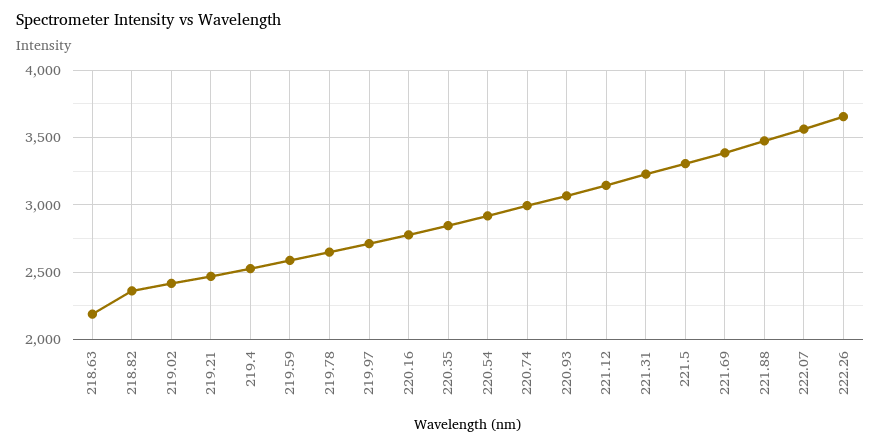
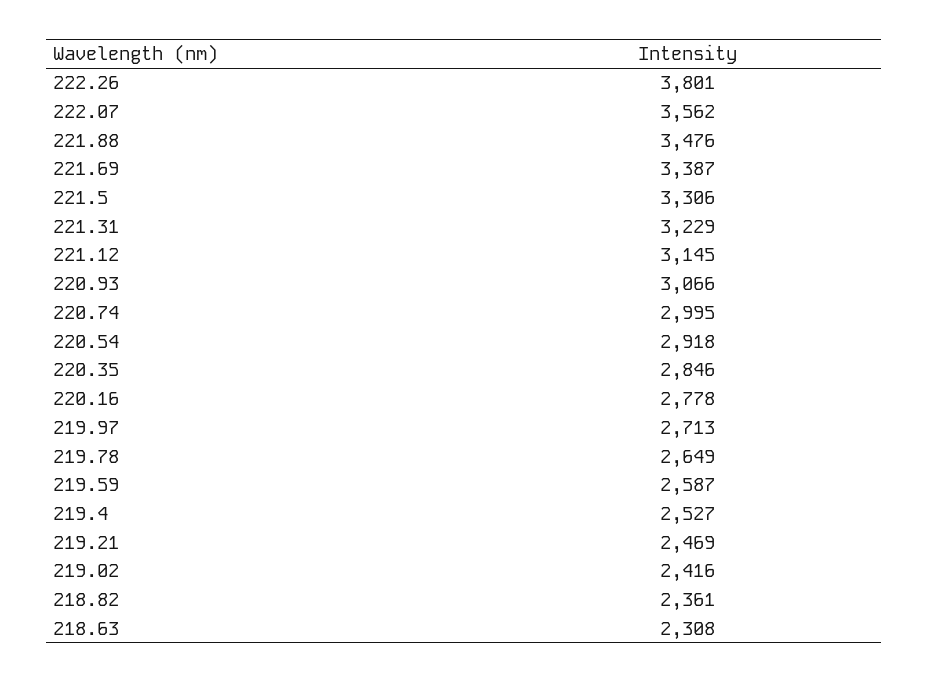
218.63: 2200 -> 2308
222.26: 3650 -> 3801

